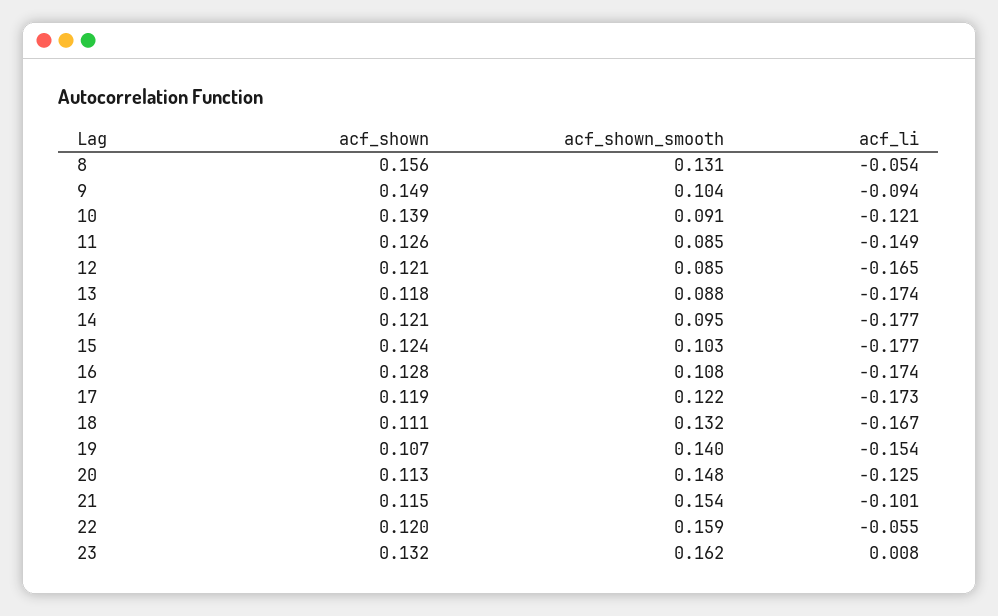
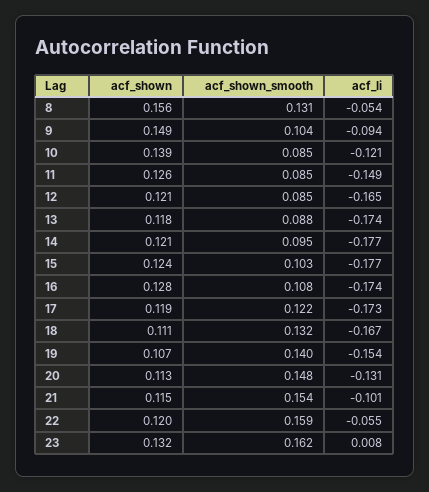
acf_shown_smooth, 10: 0.091 -> 0.085
acf_li, 20: -0.125 -> -0.131

